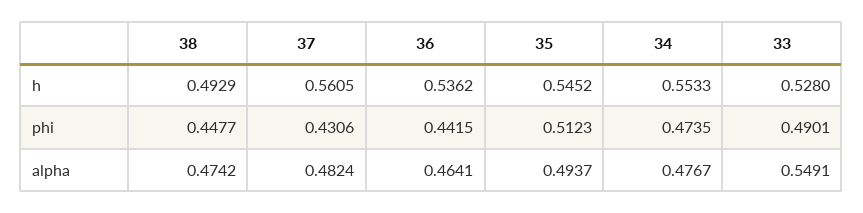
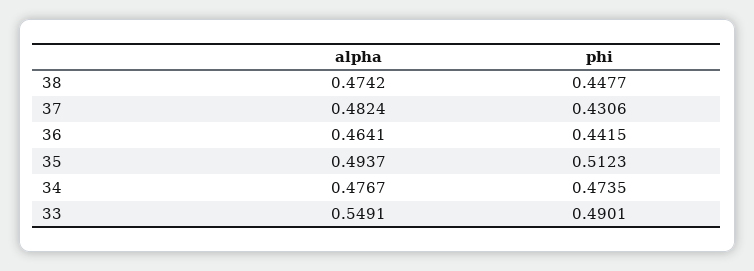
38, h: 0.4929 -> none
37, h: 0.5605 -> none
36, h: 0.5362 -> none
35, h: 0.5452 -> none
34, h: 0.5533 -> none
33, h: 0.528 -> none

